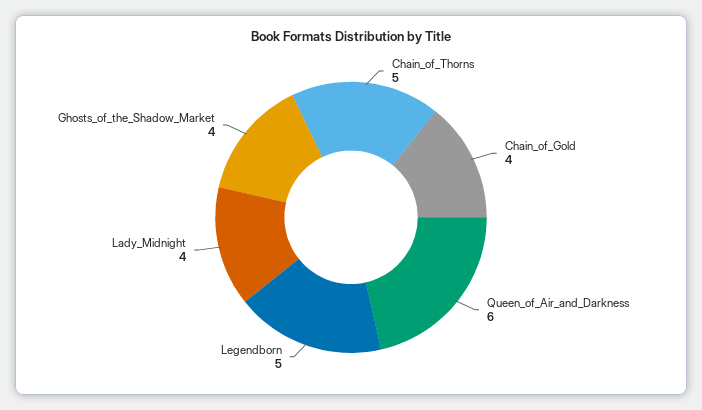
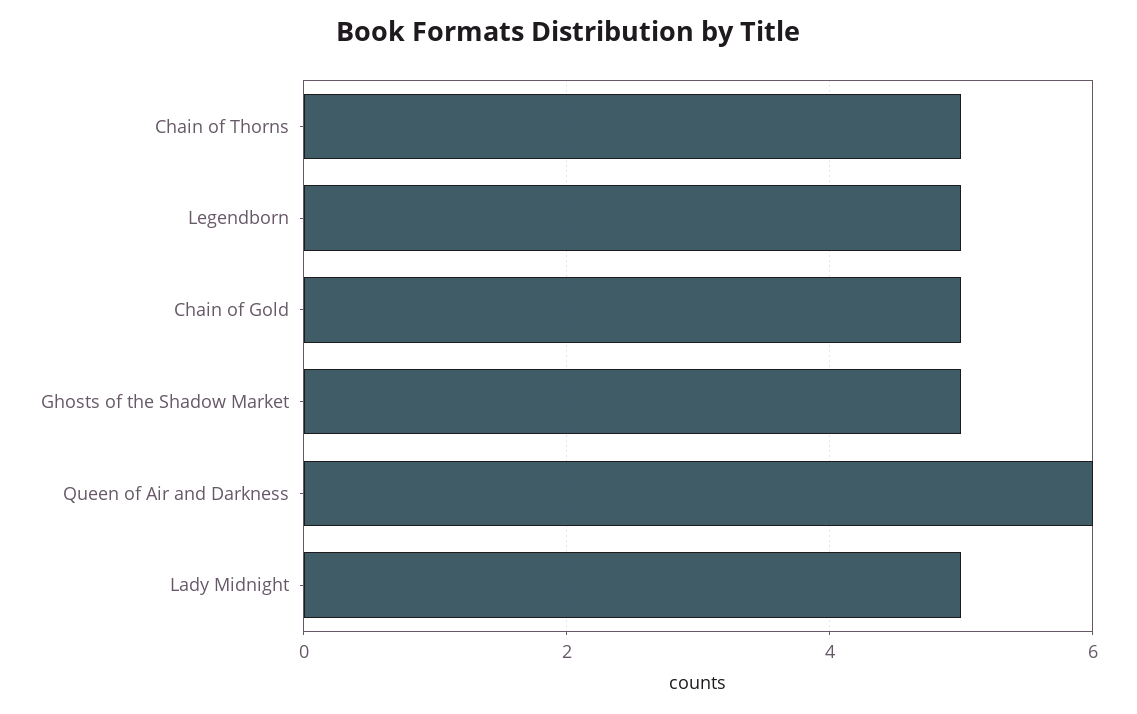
Chain_of_Gold: 4 -> 5
Lady_Midnight: 4 -> 5
Ghosts_of_the_Shadow_Market: 4 -> 5

